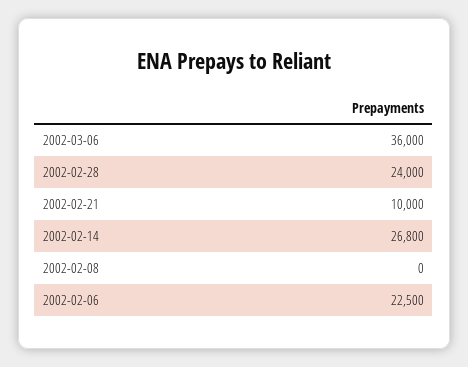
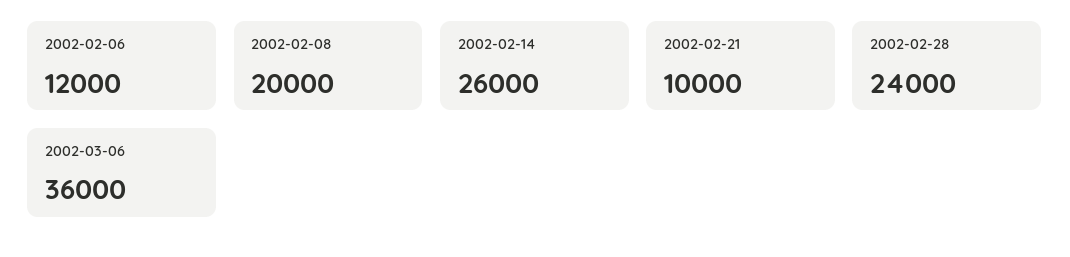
2002-02-14: 26800 -> 26000
2002-02-08: 0 -> 20000
2002-02-06: 22500 -> 12000

